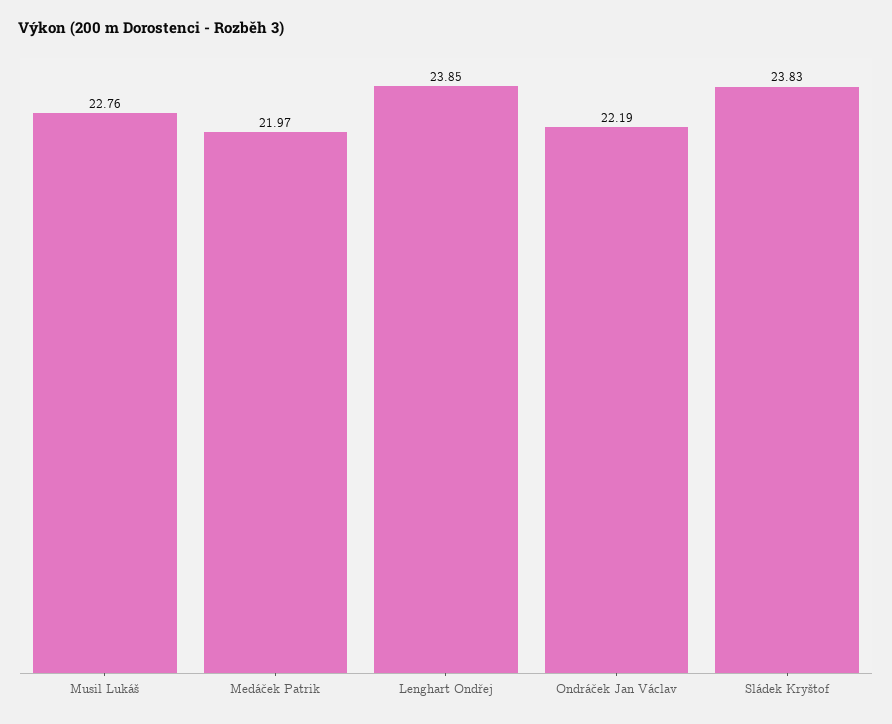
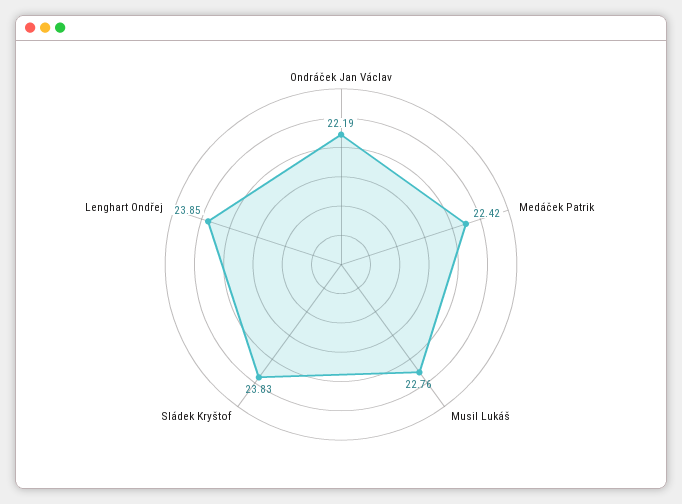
Medáček Patrik: 21.97 -> 22.42

